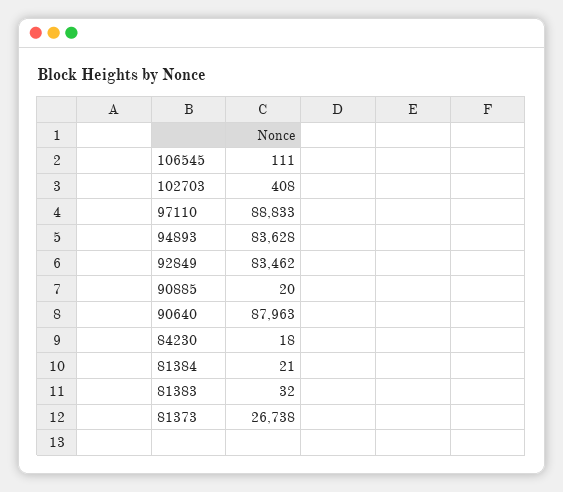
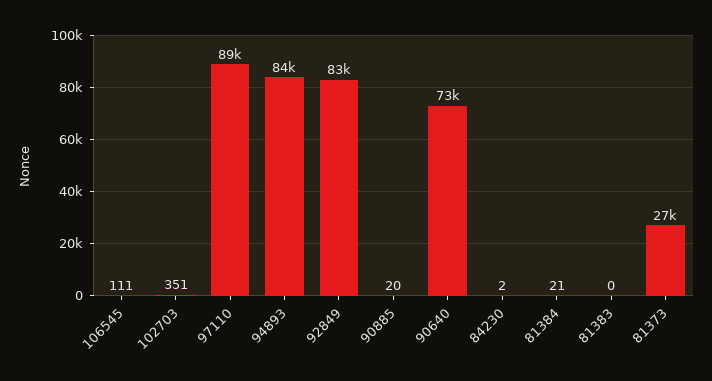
102703: 408 -> 351
90640: 87963 -> 73000
84230: 18 -> 2
81383: 32 -> 0

